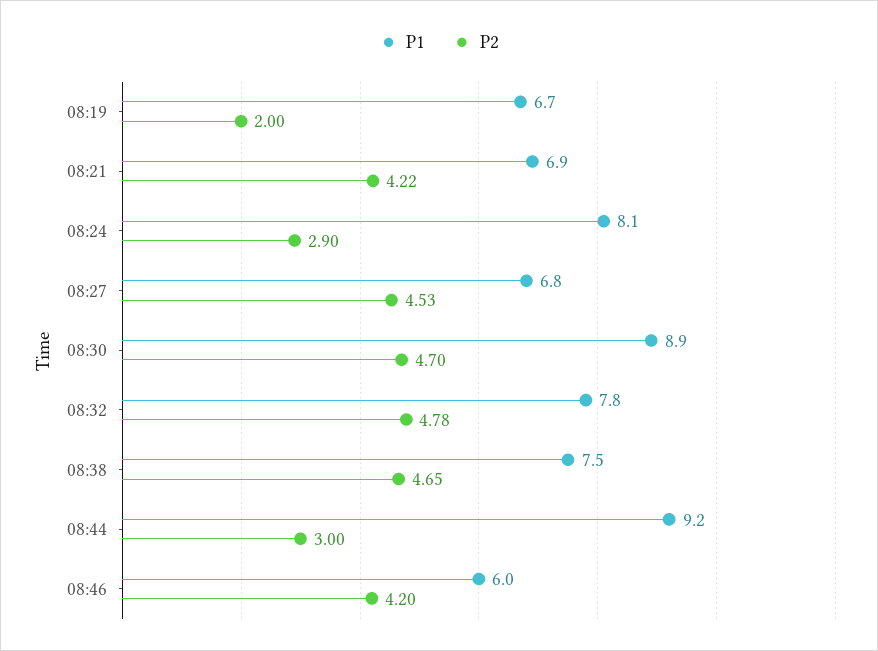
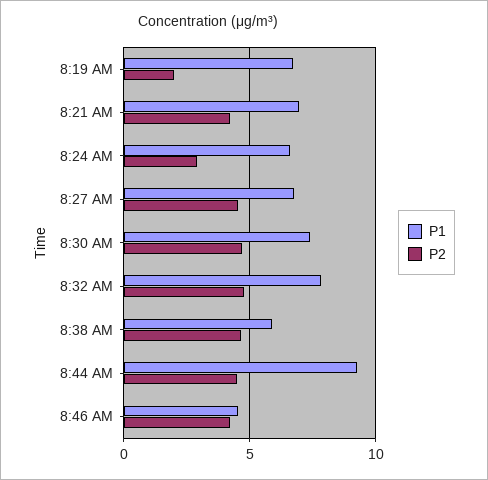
P1, 08:24: 8.1 -> 6.5
P1, 08:30: 8.9 -> 7.5
P1, 08:38: 7.5 -> 6
P2, 08:44: 3 -> 4.5
P1, 08:46: 6 -> 4.5

